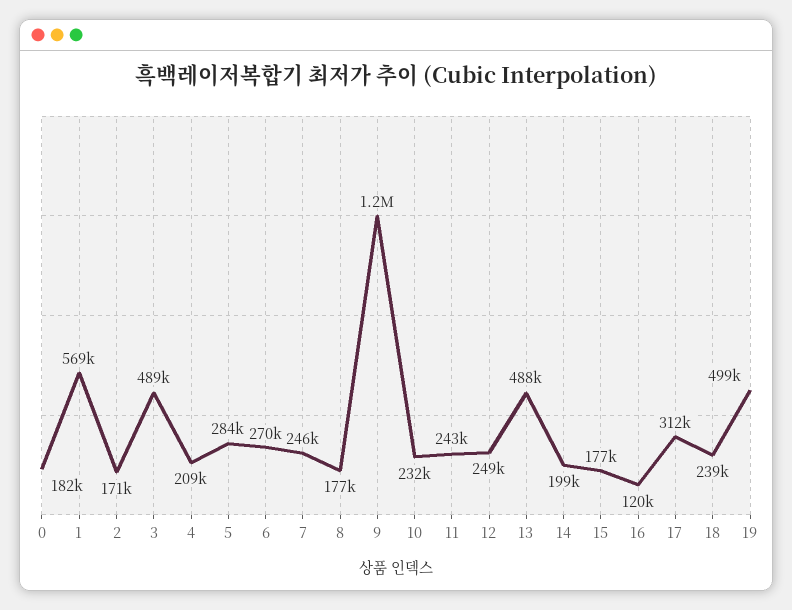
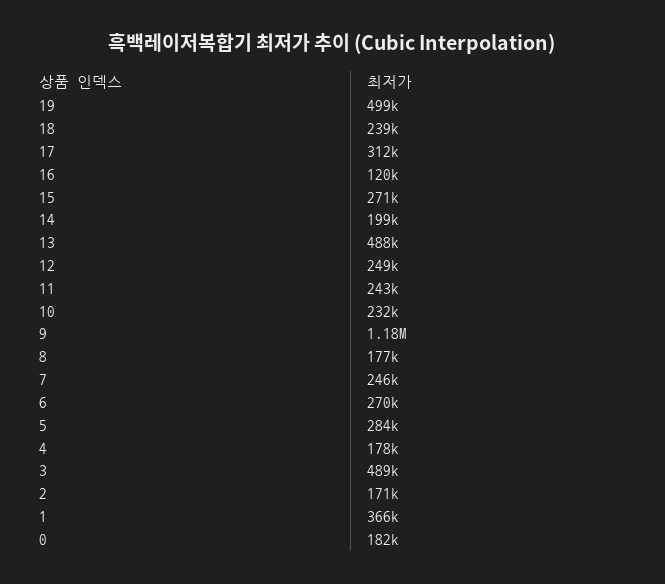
1: 569000 -> 366000
4: 209000 -> 178000
15: 177000 -> 271000

